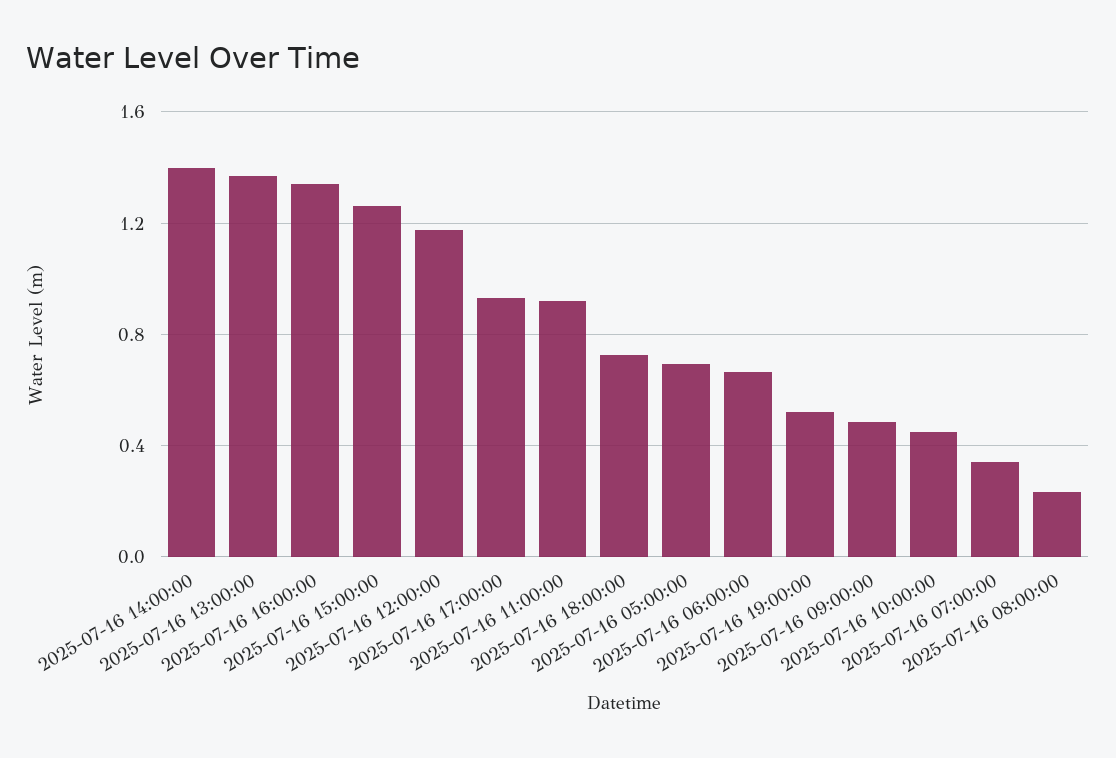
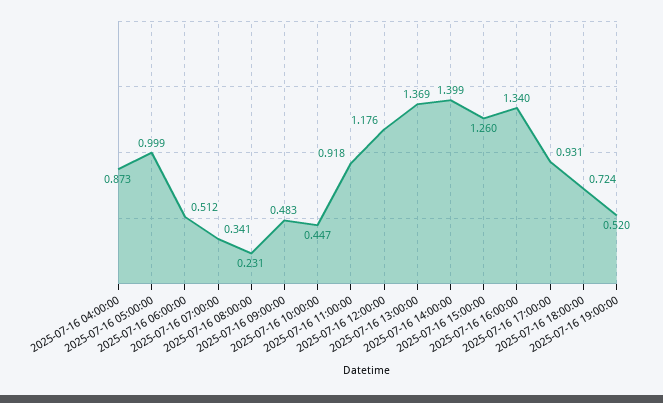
2025-07-16 05:00:00: 0.7 -> 0.999
2025-07-16 06:00:00: 0.65 -> 0.512
2025-07-16 04:00:00: none -> 0.873

